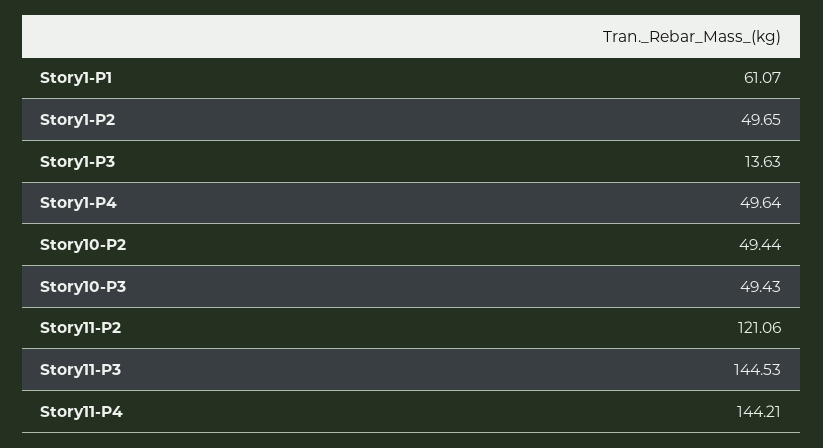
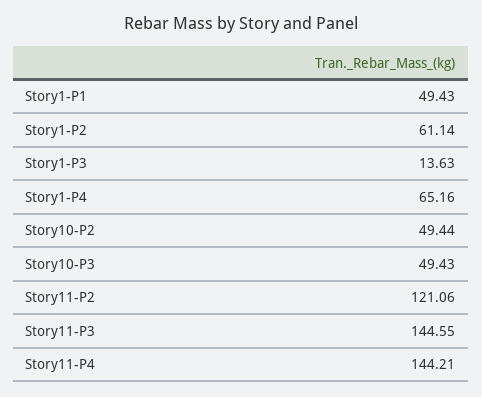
Story1-P1: 61.07 -> 49.43
Story1-P2: 49.65 -> 61.14
Story1-P4: 49.64 -> 65.16
Story11-P3: 144.53 -> 144.55

